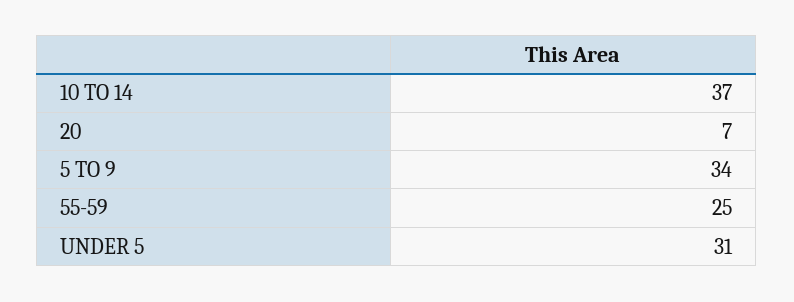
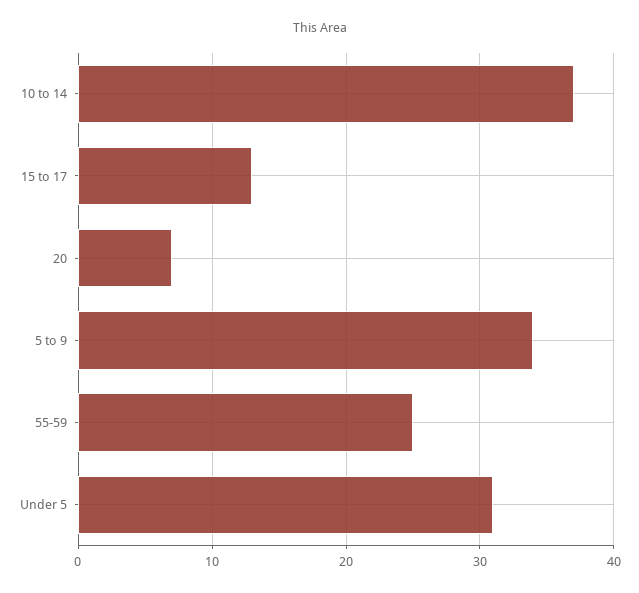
15 to 17: none -> 13

